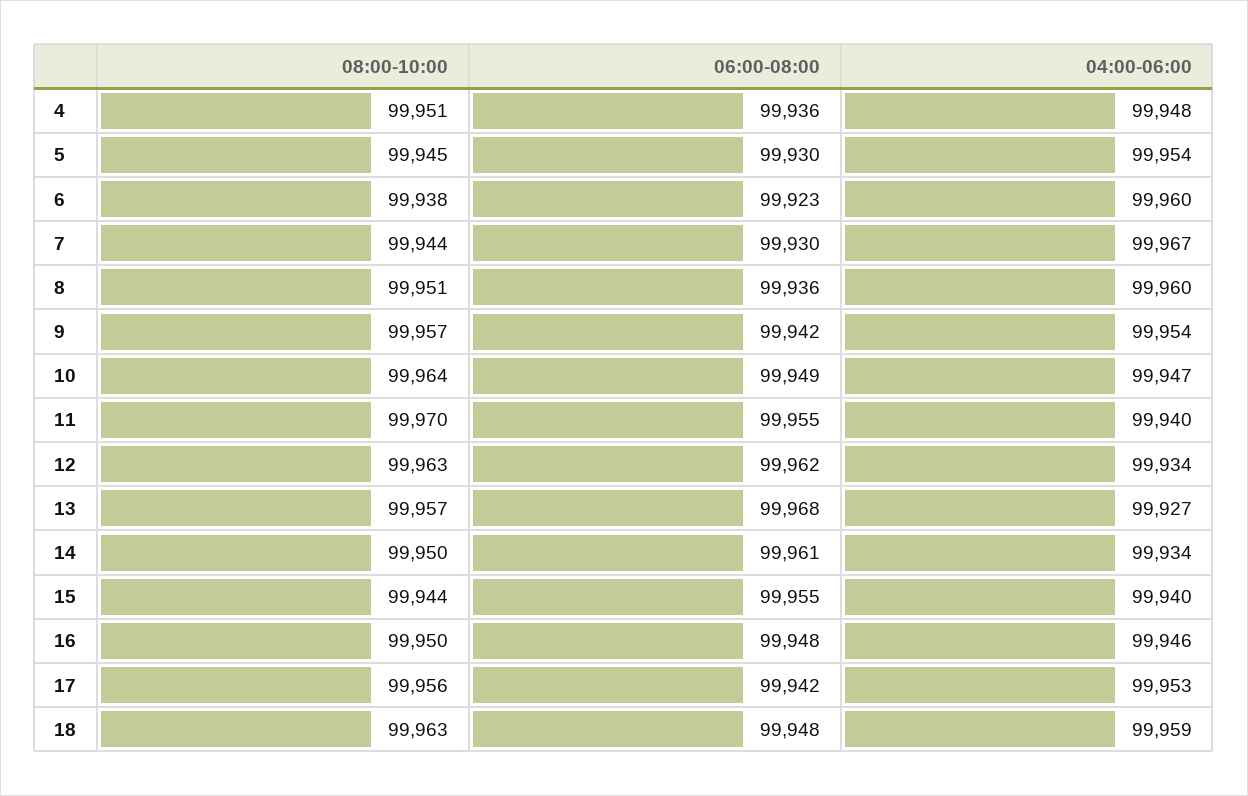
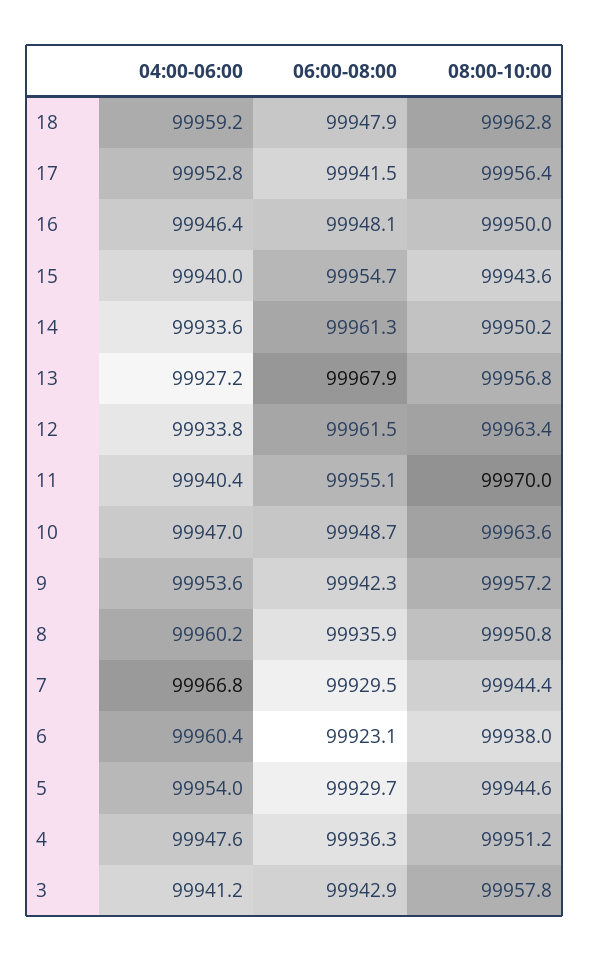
04:00-06:00, 3: none -> 99941.2
06:00-08:00, 3: none -> 99942.9
08:00-10:00, 3: none -> 99957.8

